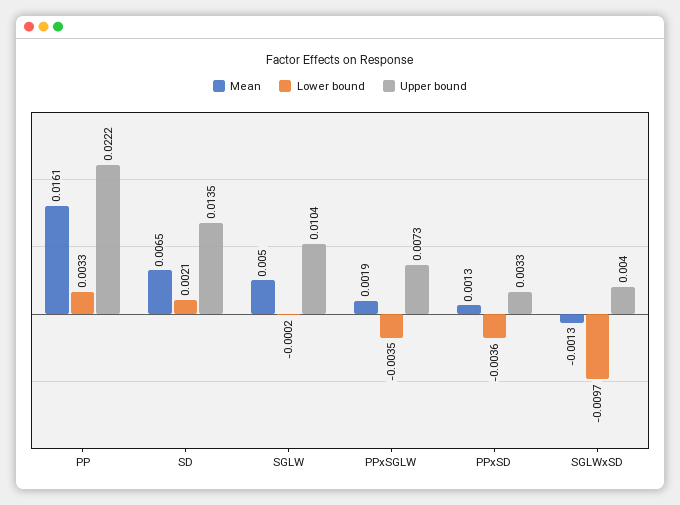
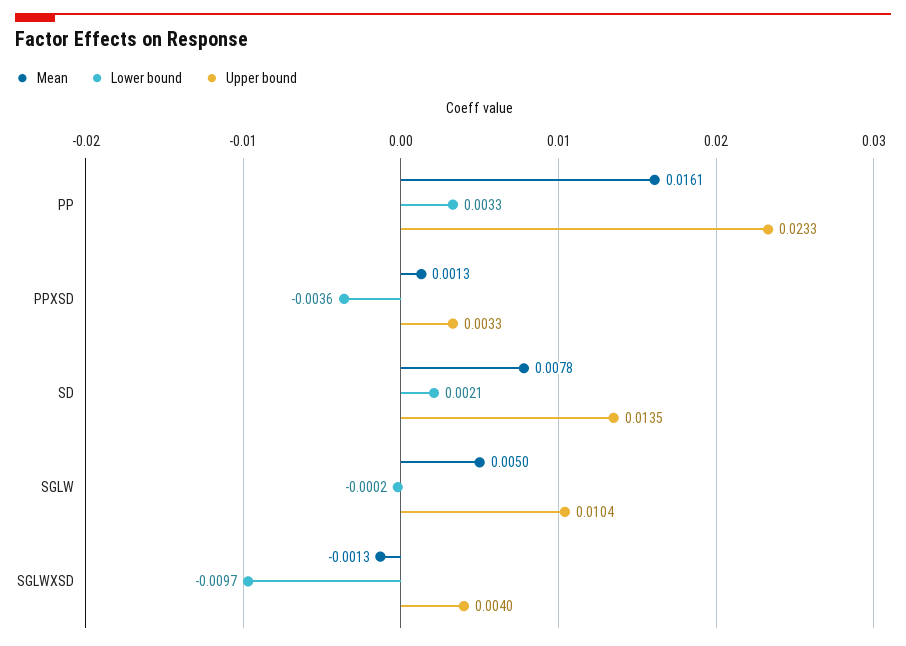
Upper bound, PP: 0.0222 -> 0.0233
Mean, SD: 0.0065 -> 0.0078
Mean, PPxSGLW: 0.0019 -> none
Lower bound, PPxSGLW: -0.0035 -> none
Upper bound, PPxSGLW: 0.0073 -> none

